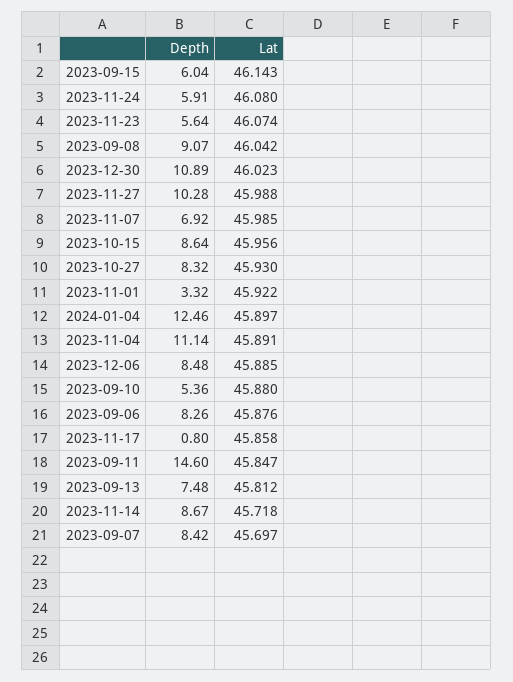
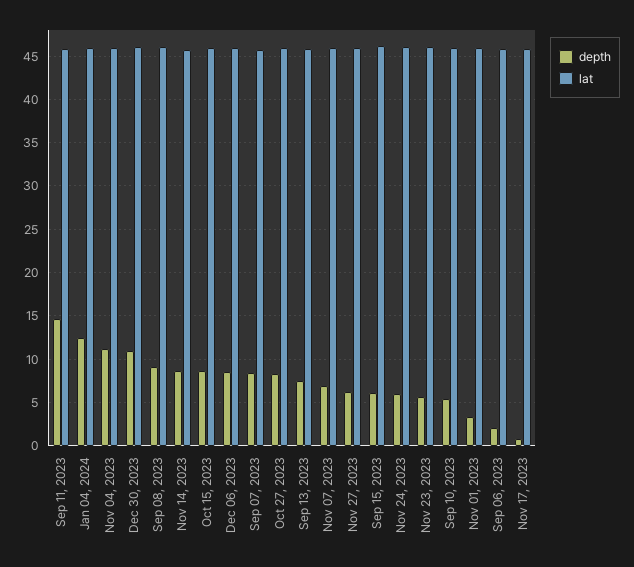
Depth, 2023-11-27: 10.28 -> 6
Depth, 2023-09-06: 8.26 -> 2

